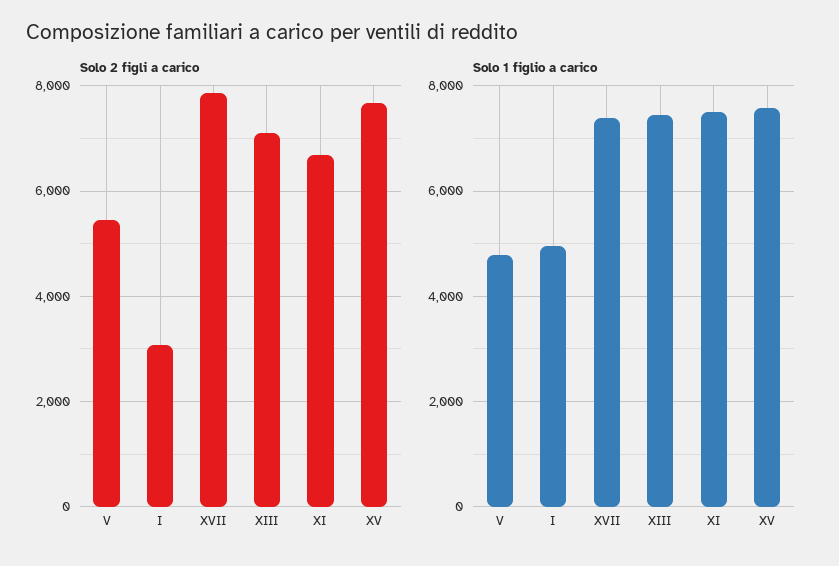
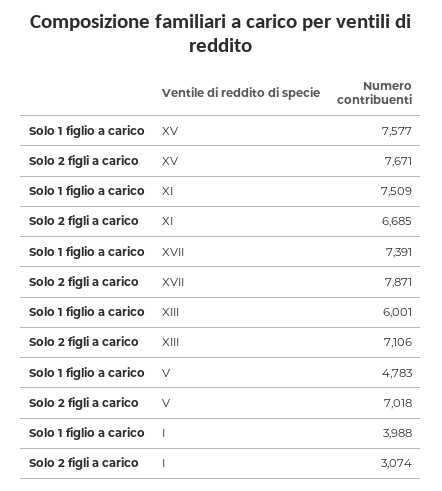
Solo 2 figli a carico, V: 5400 -> 7018
Solo 1 figlio a carico, I: 5000 -> 3988
Solo 1 figlio a carico, XIII: 7400 -> 6001

